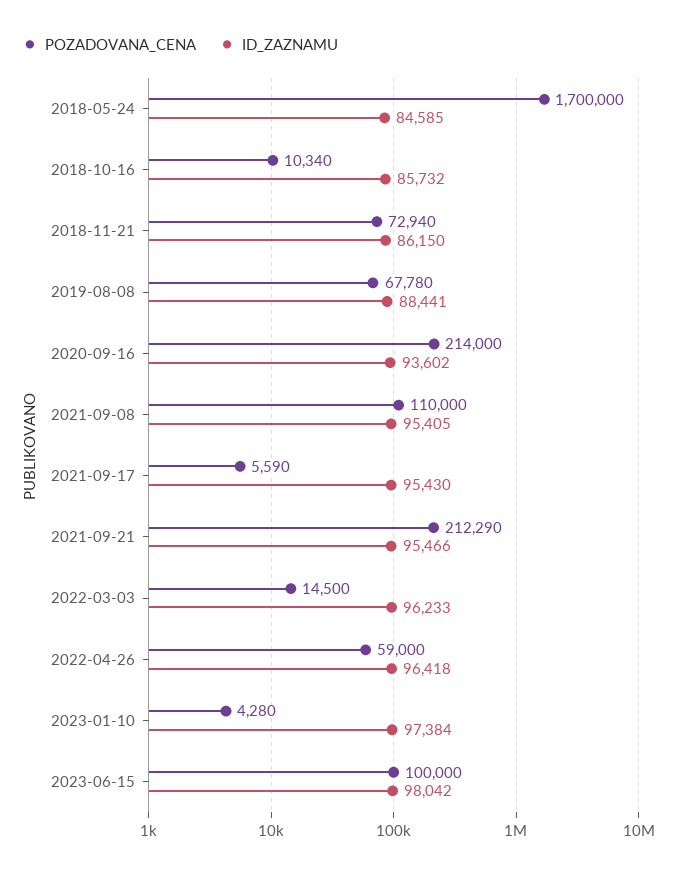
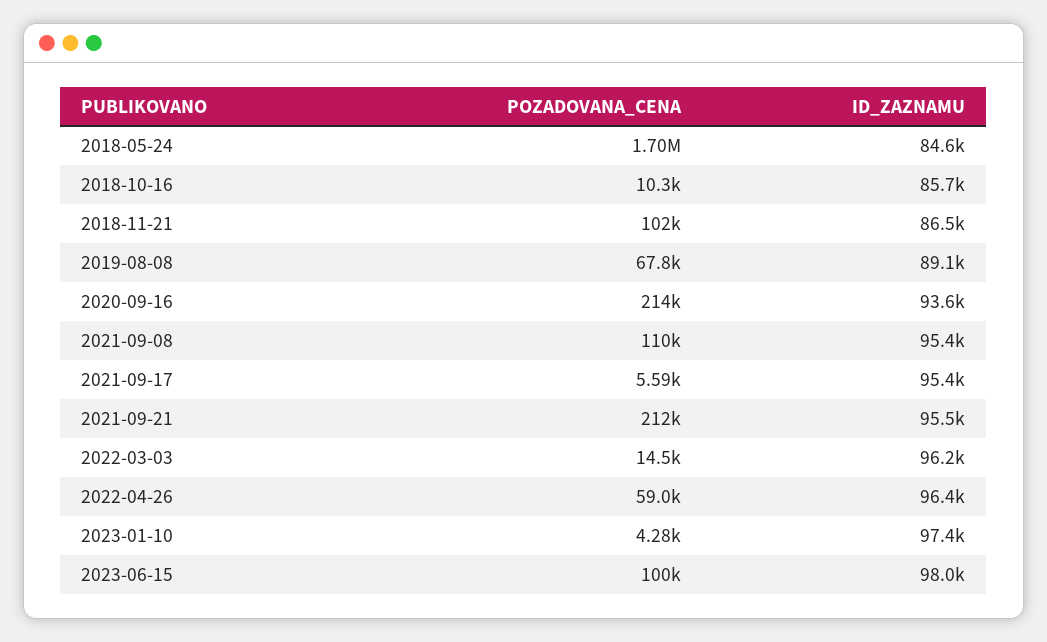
POZADOVANA_CENA, 2018-11-21: 72940 -> 102000
ID_ZAZNAMU, 2018-11-21: 86150 -> 86500
ID_ZAZNAMU, 2019-08-08: 88441 -> 89100

